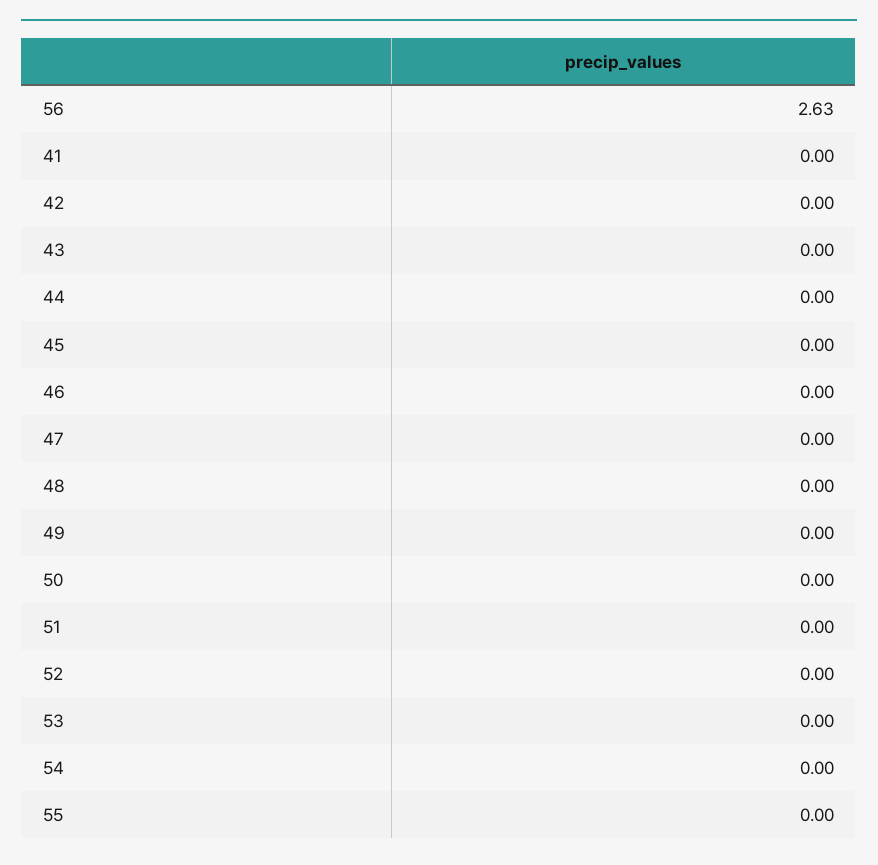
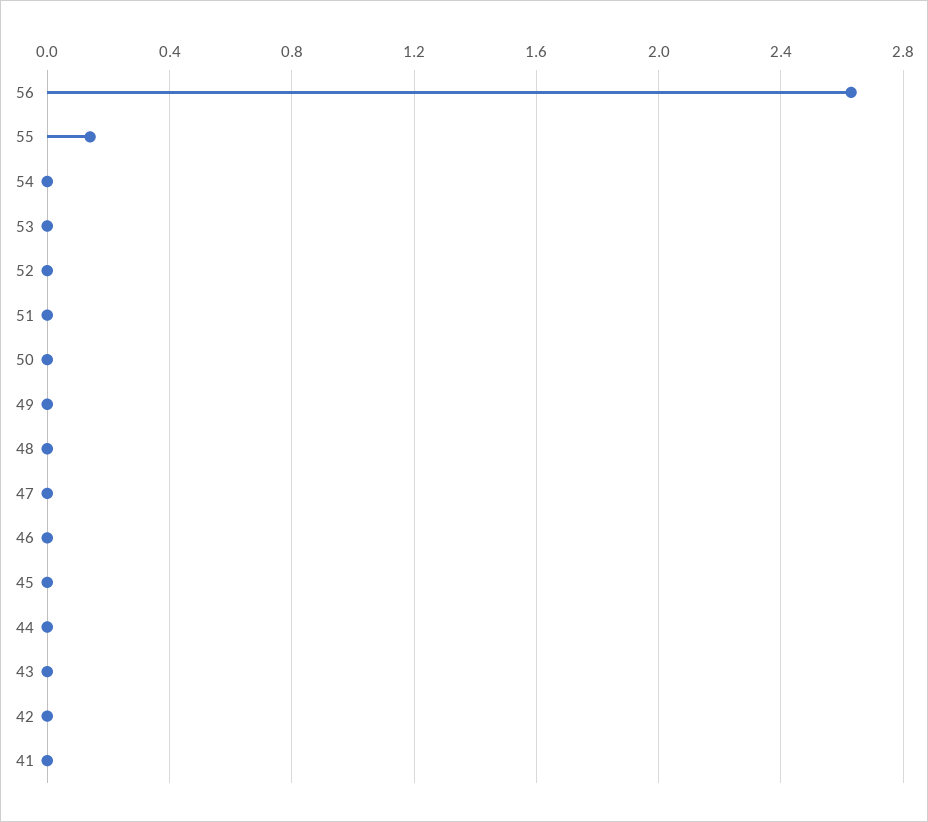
55: 0 -> 0.15

